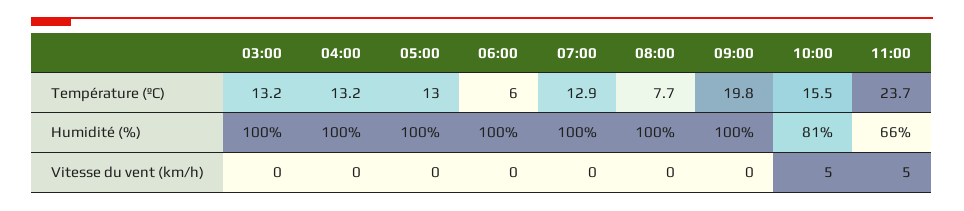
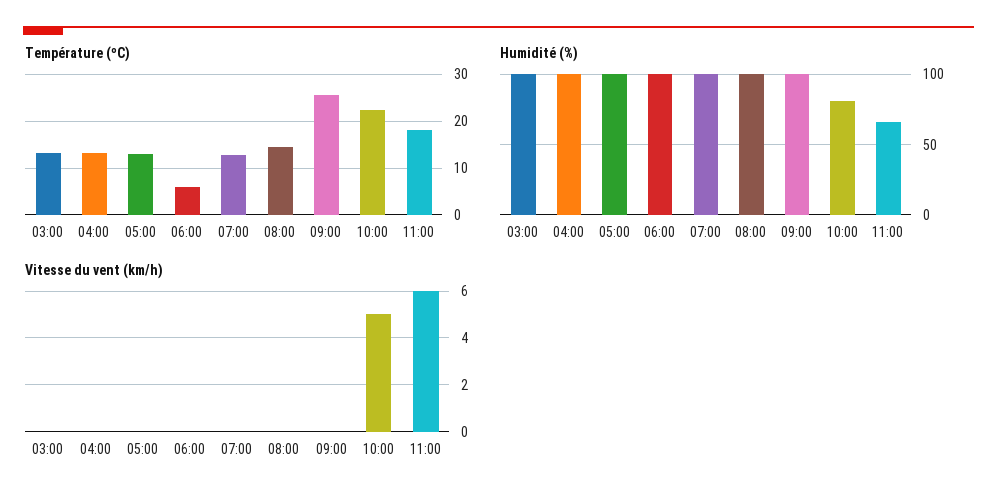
Température (ºC), 08:00: 7.7 -> 14
Température (ºC), 09:00: 19.8 -> 26
Température (ºC), 10:00: 15.5 -> 22
Température (ºC), 11:00: 23.7 -> 18
Vitesse du vent (km/h), 11:00: 5 -> 6

